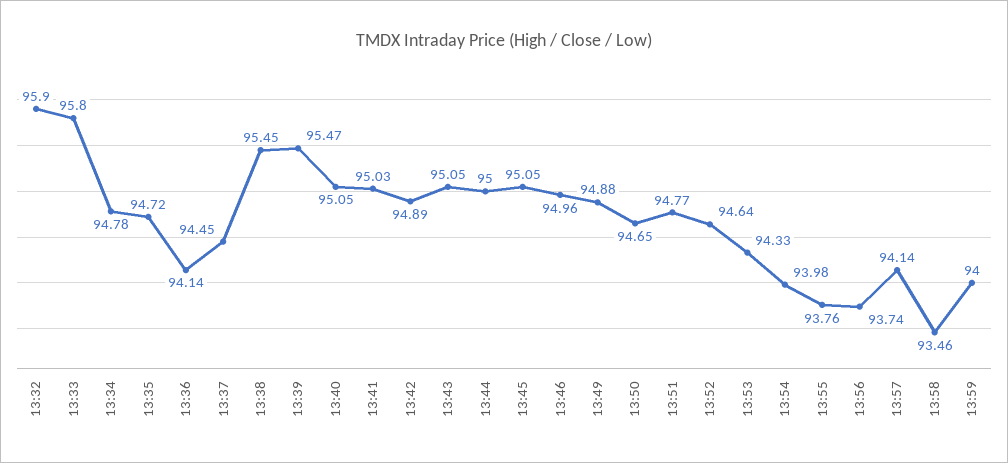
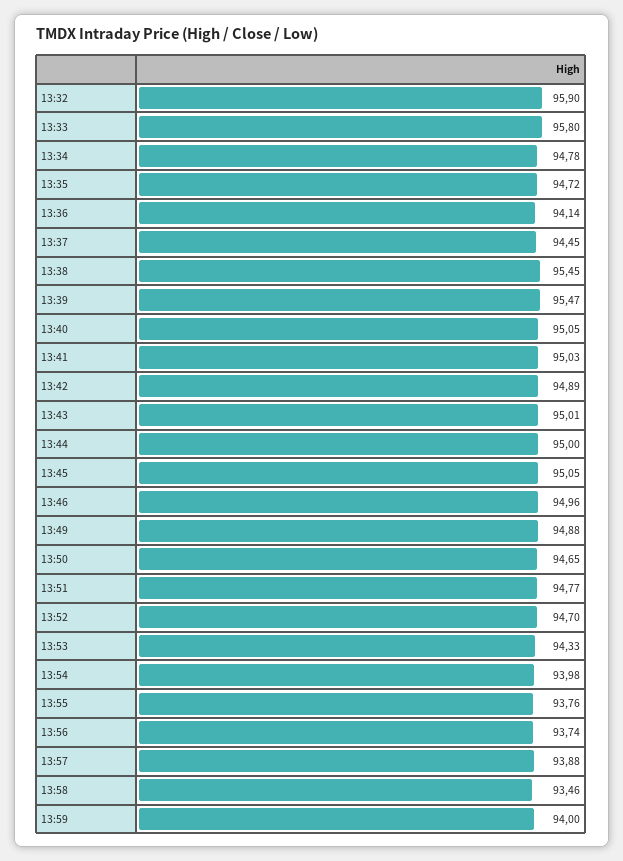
13:43: 95.05 -> 95.01
13:52: 94.64 -> 94.7
13:57: 94.14 -> 93.88

